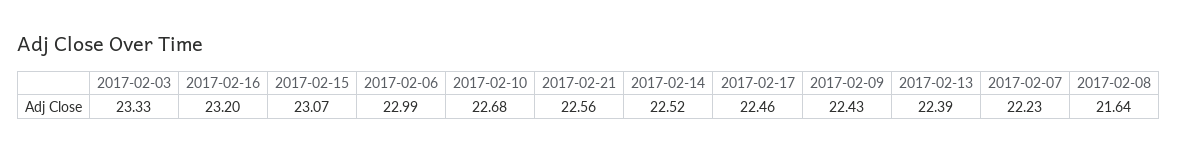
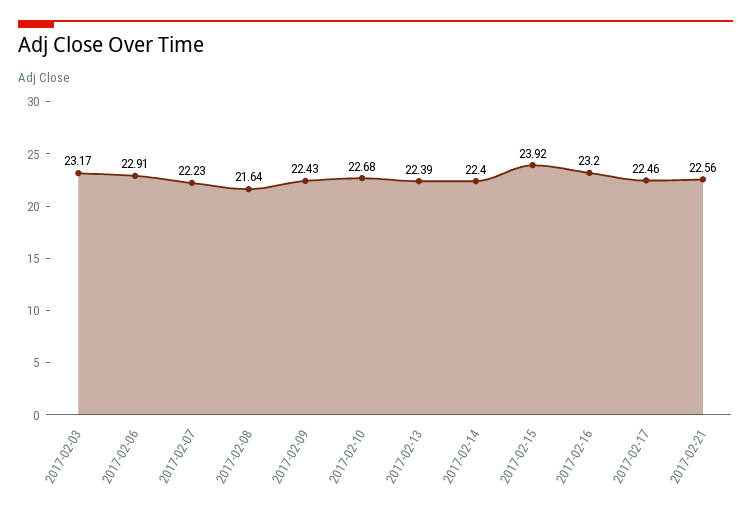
2017-02-03: 23.33 -> 23.17
2017-02-15: 23.07 -> 23.92
2017-02-06: 22.99 -> 22.91
2017-02-14: 22.52 -> 22.4

